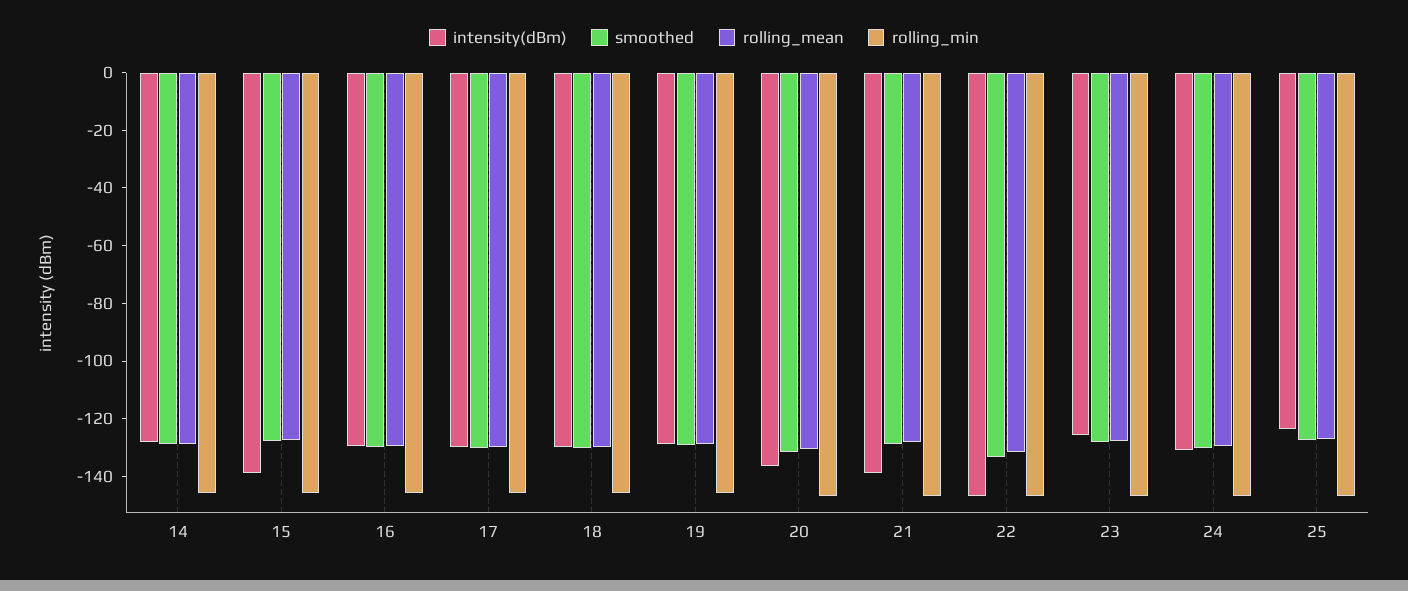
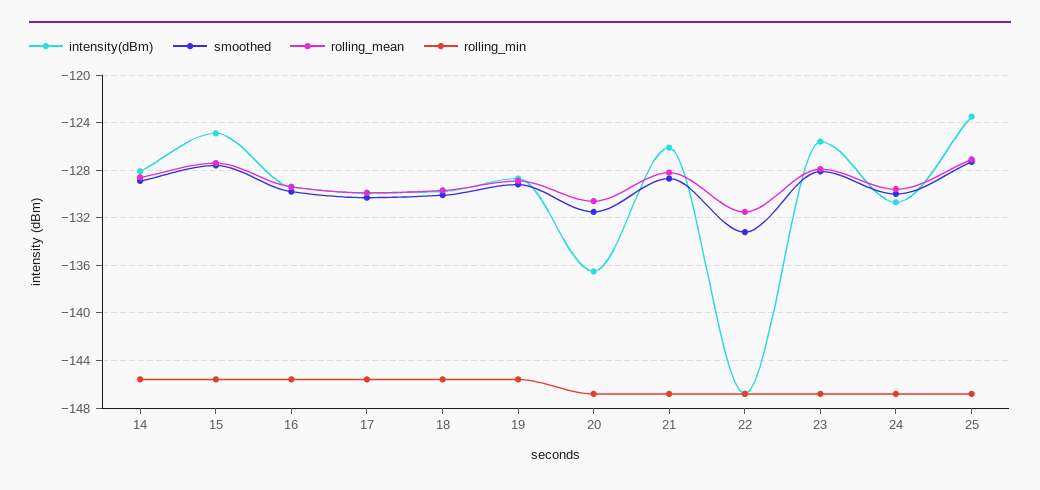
intensity(dBm), 15: -140 -> -125
intensity(dBm), 21: -140 -> -126

